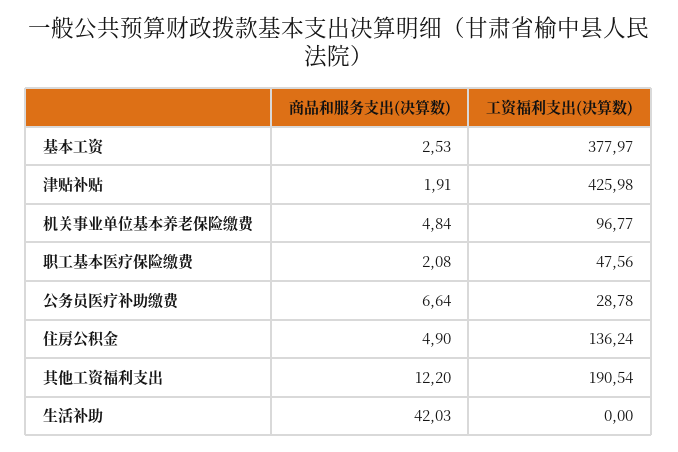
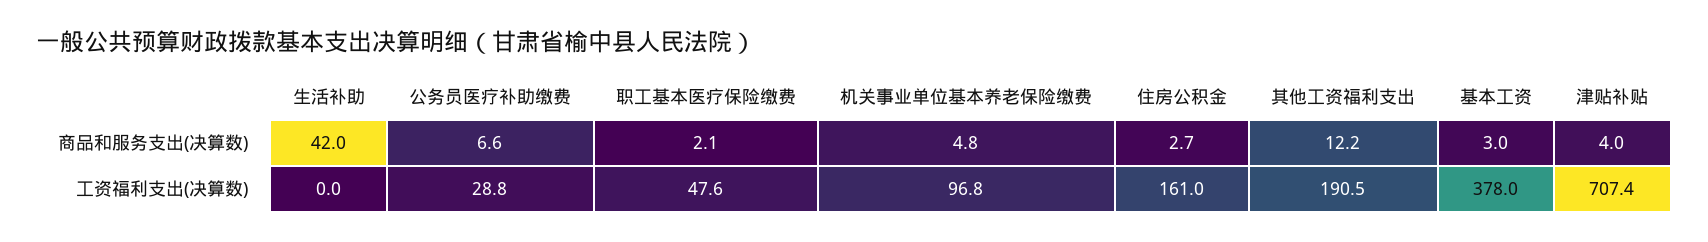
商品和服务支出(决算数), 基本工资: 2.53 -> 3
商品和服务支出(决算数), 津贴补贴: 1.91 -> 4
工资福利支出(决算数), 津贴补贴: 425.98 -> 707.4
商品和服务支出(决算数), 住房公积金: 4.9 -> 2.7
工资福利支出(决算数), 住房公积金: 136.24 -> 161

